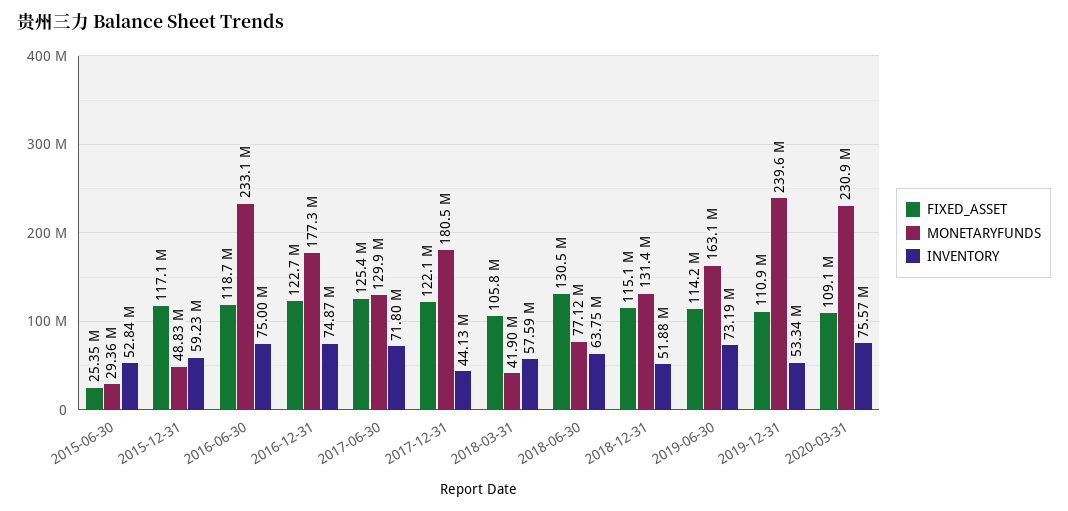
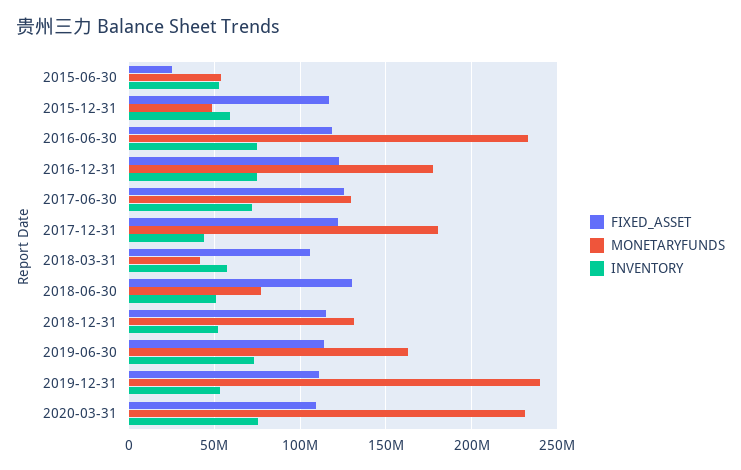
MONETARYFUNDS, 2015-06-30: 29360000 -> 55000000
INVENTORY, 2018-06-30: 63750000 -> 50000000

